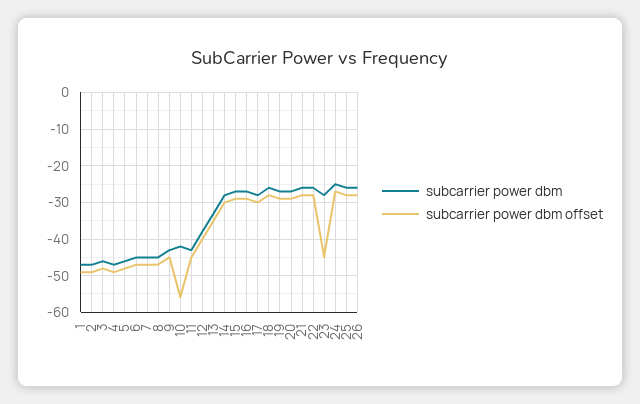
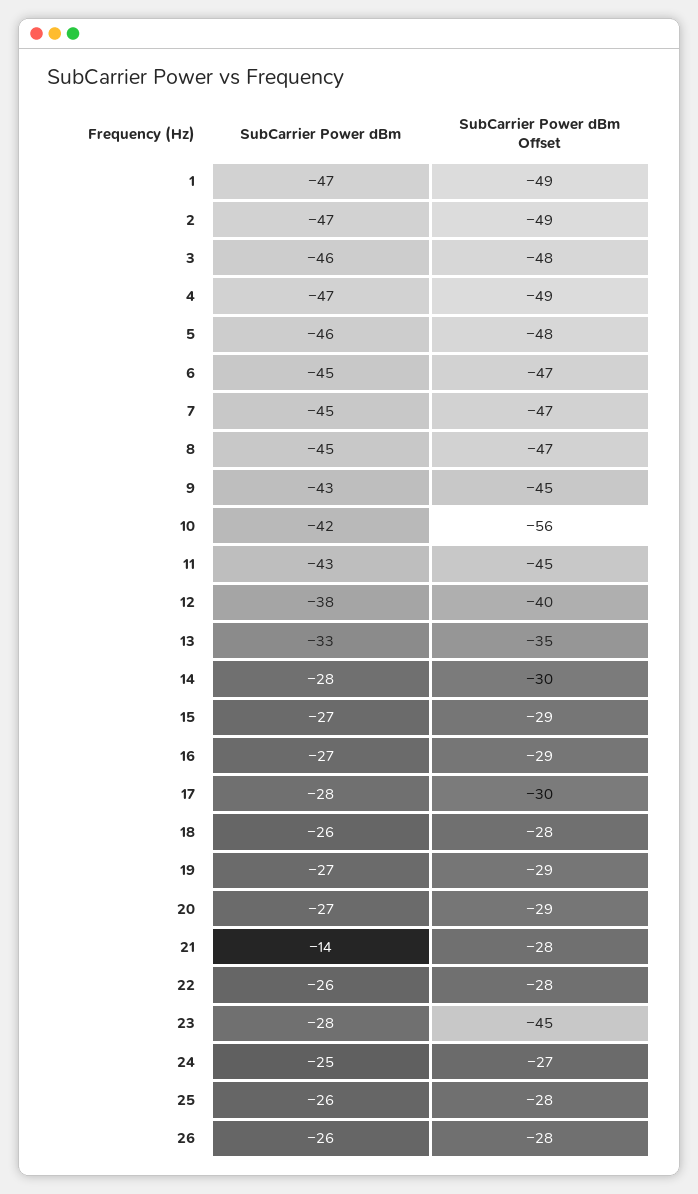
subcarrier power dbm, 21: -25 -> -14

